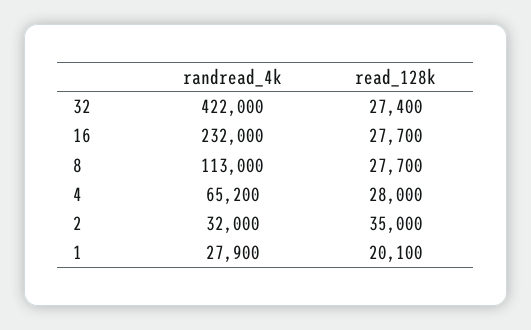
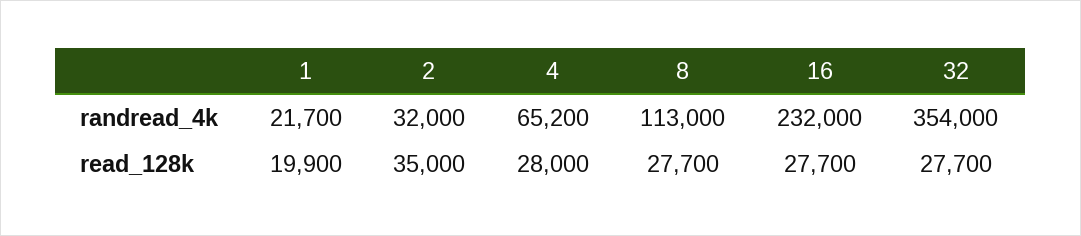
randread_4k, 32: 422000 -> 354000
read_128k, 32: 27400 -> 27700
randread_4k, 1: 27900 -> 21700
read_128k, 1: 20100 -> 19900

